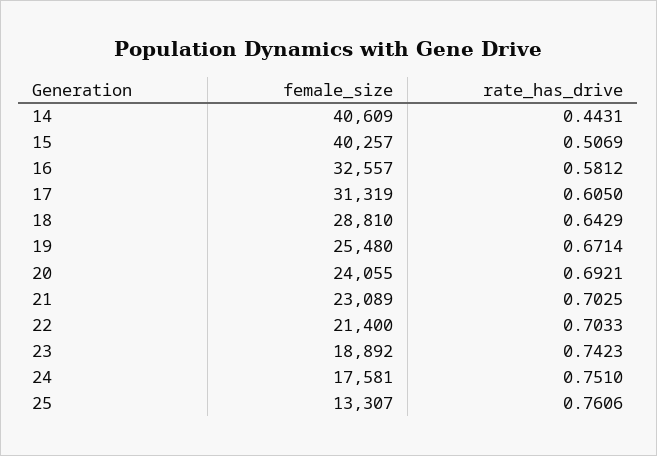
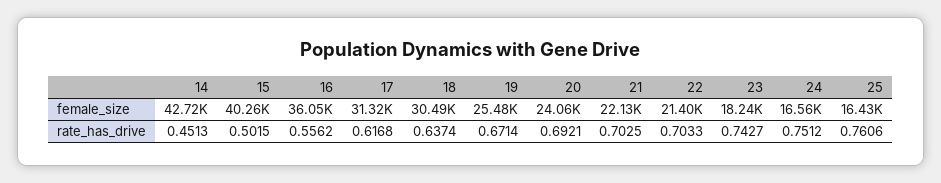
female_size, 14: 40609 -> 42720
rate_has_drive, 14: 0.4431 -> 0.4513
rate_has_drive, 15: 0.5069 -> 0.5015
female_size, 16: 32557 -> 36050
rate_has_drive, 16: 0.5812 -> 0.5562
rate_has_drive, 17: 0.605 -> 0.6168
female_size, 18: 28810 -> 30490
rate_has_drive, 18: 0.6429 -> 0.6374
female_size, 21: 23089 -> 22130
female_size, 23: 18892 -> 18240
rate_has_drive, 23: 0.7423 -> 0.7427
female_size, 24: 17581 -> 16560
rate_has_drive, 24: 0.751 -> 0.7512
female_size, 25: 13307 -> 16430

